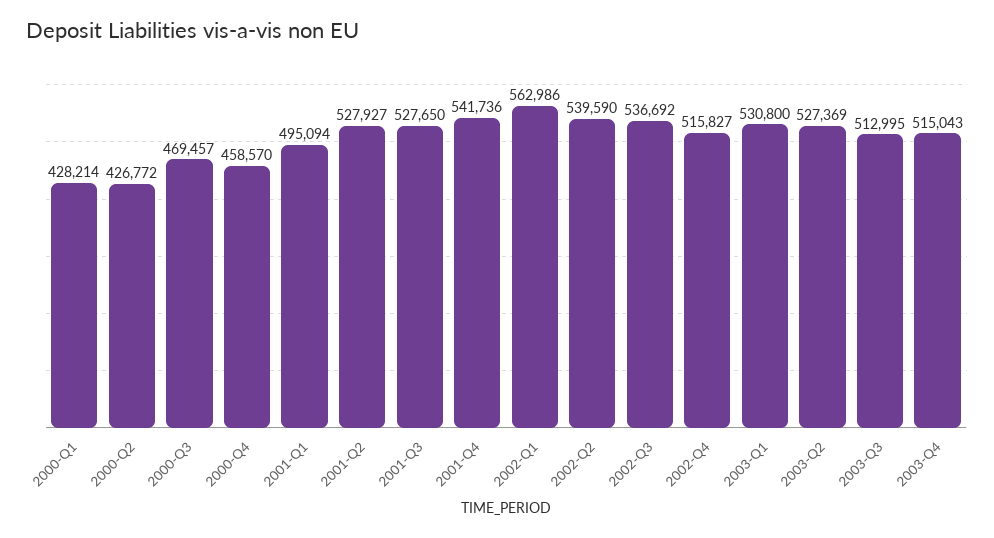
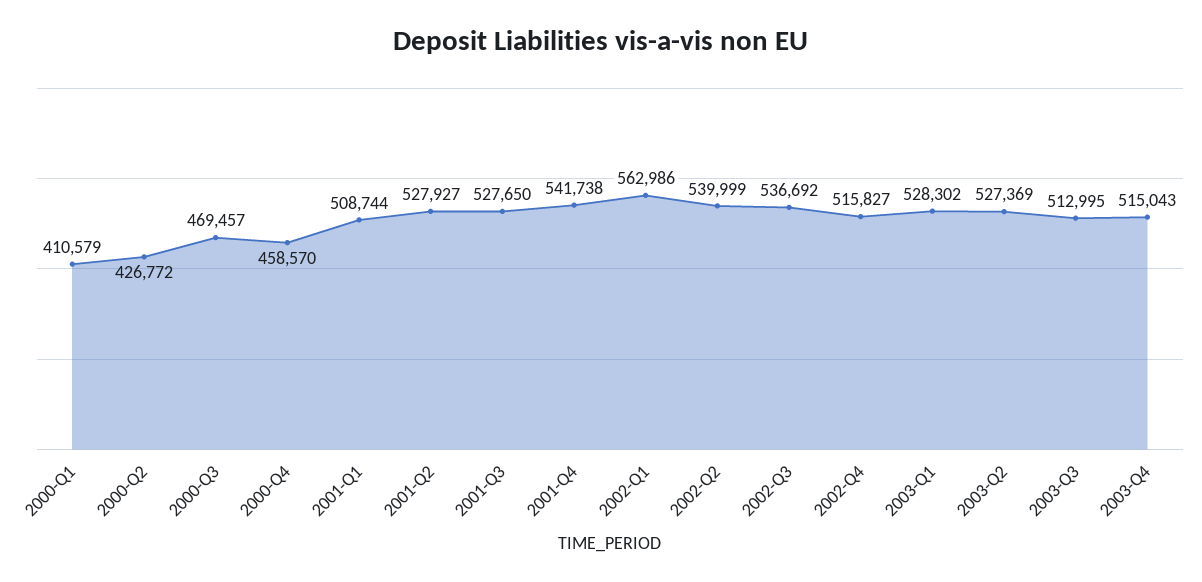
2000-Q1: 428214 -> 410579
2001-Q1: 495094 -> 508744
2001-Q4: 541736 -> 541738
2002-Q2: 539590 -> 539999
2003-Q1: 530800 -> 528302

